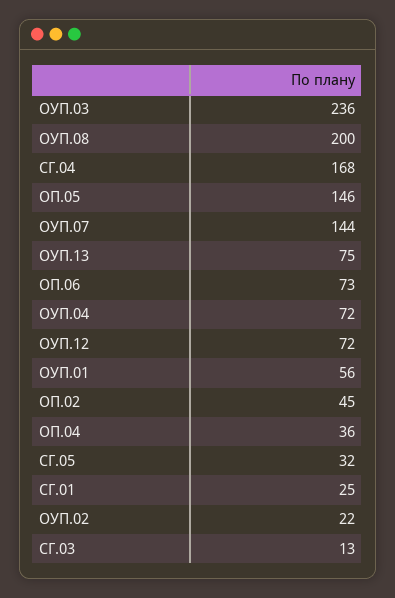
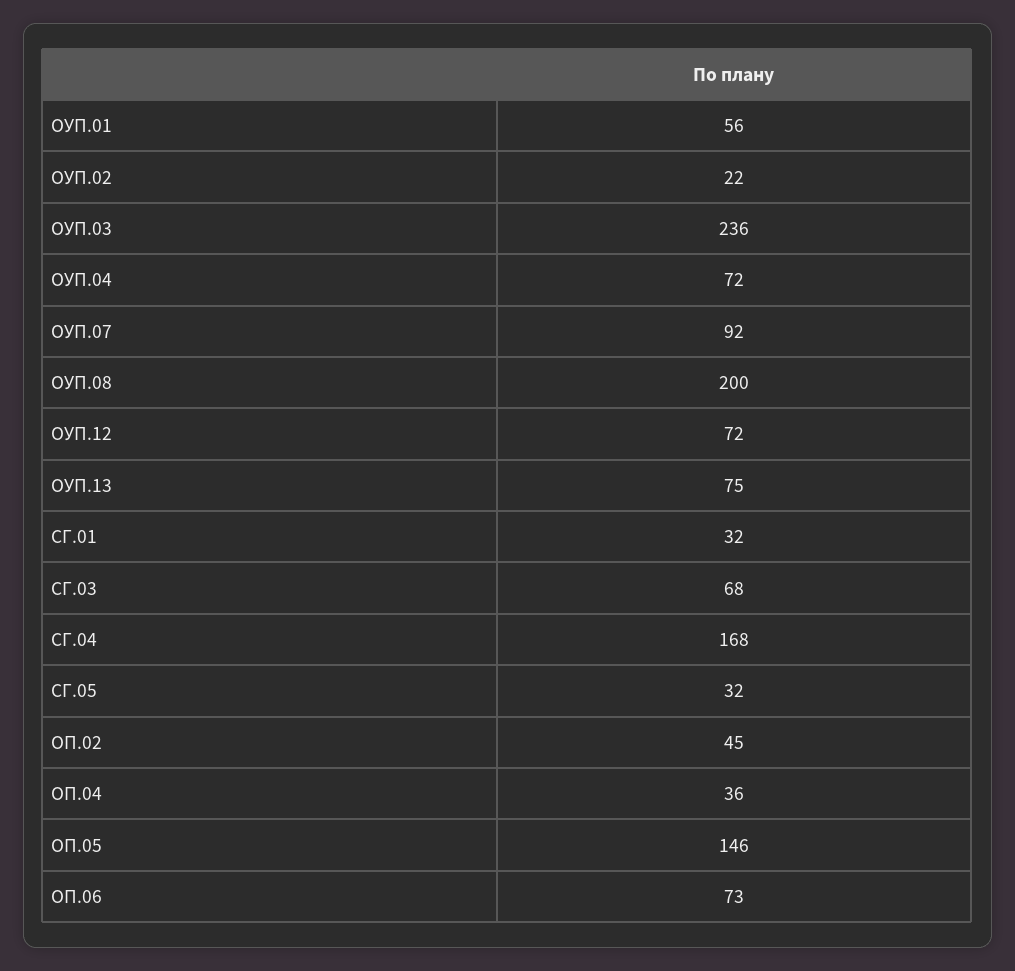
ОУП.07: 144 -> 92
СГ.01: 25 -> 32
СГ.03: 13 -> 68

